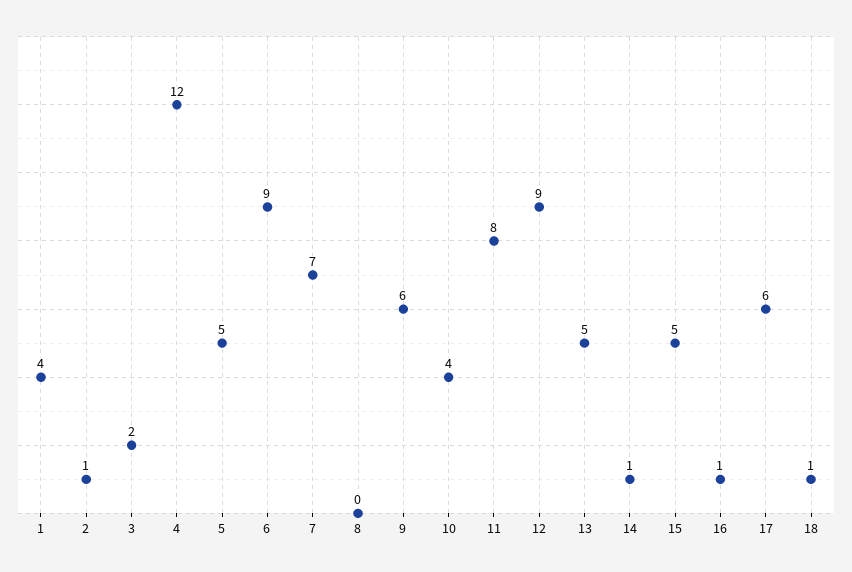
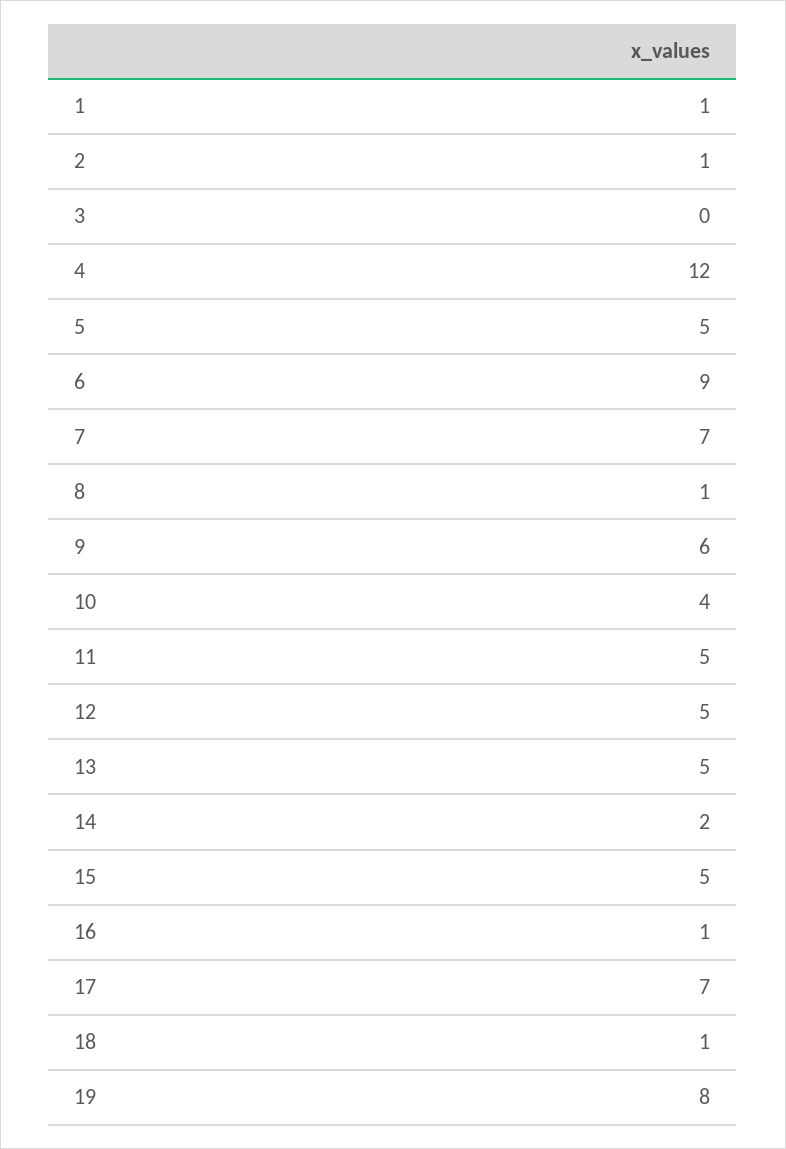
1: 4 -> 1
3: 2 -> 0
8: 0 -> 1
11: 8 -> 5
12: 9 -> 5
14: 1 -> 2
17: 6 -> 7
19: none -> 8

